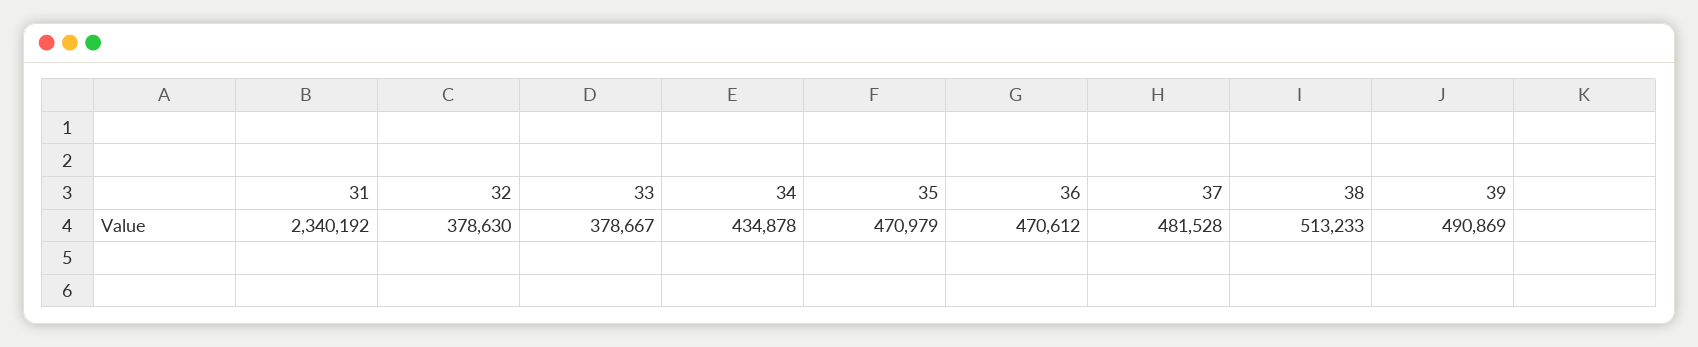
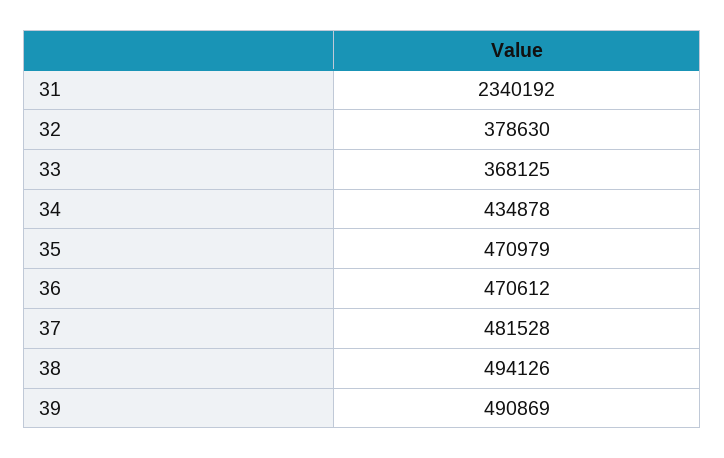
33: 378667 -> 368125
38: 513233 -> 494126

